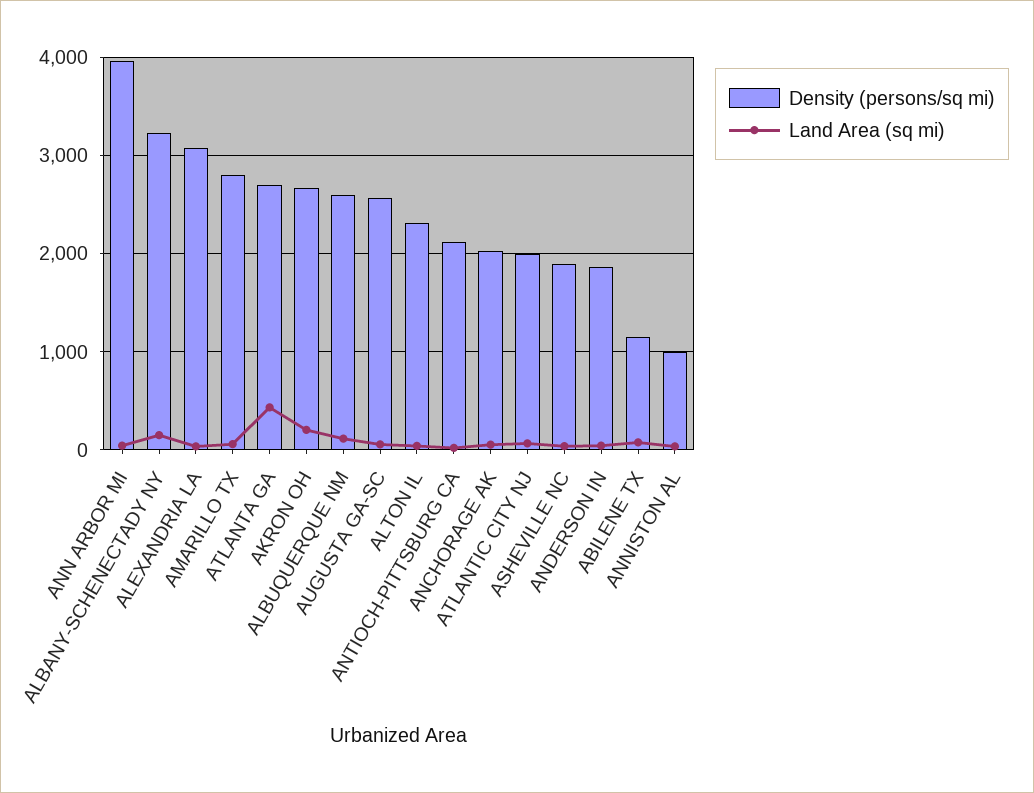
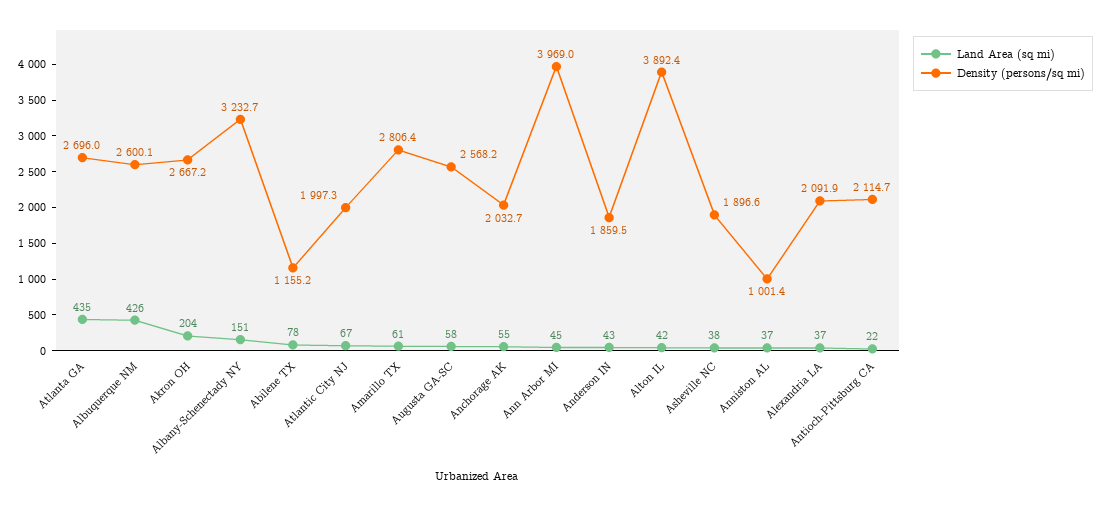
Density (persons/sq mi), ALEXANDRIA LA: 3100 -> 2091.9
Land Area (sq mi), ALBUQUERQUE NM: 100 -> 426
Density (persons/sq mi), ALTON IL: 2300 -> 3892.4

